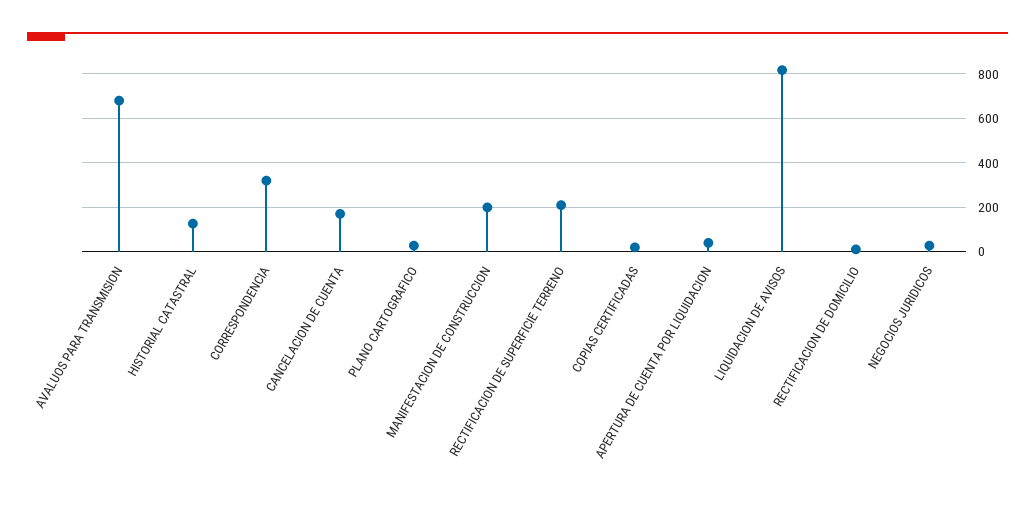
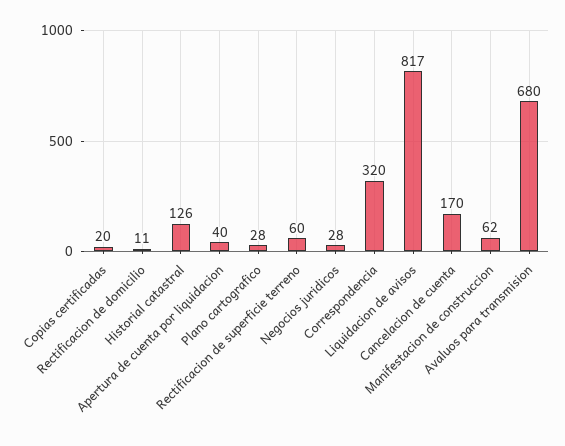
MANIFESTACION DE CONSTRUCCION: 200 -> 62
RECTIFICACION DE SUPERFICIE TERRENO: 200 -> 60

